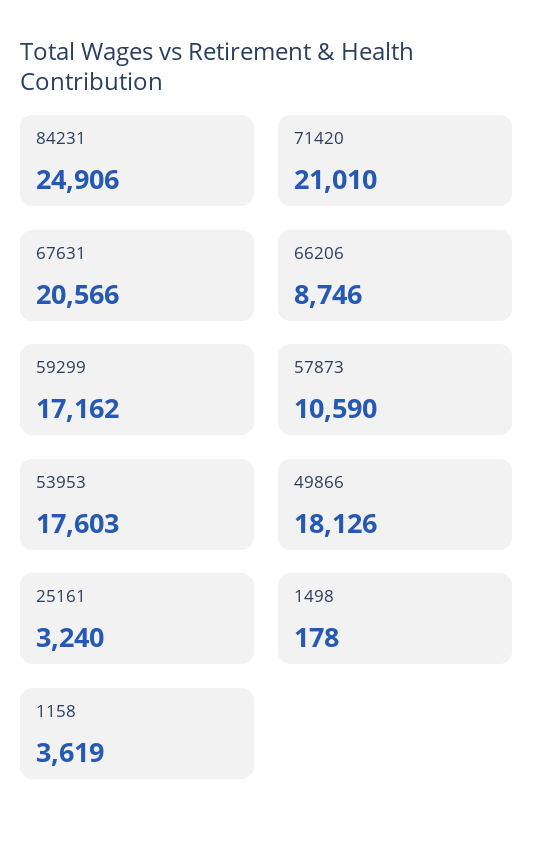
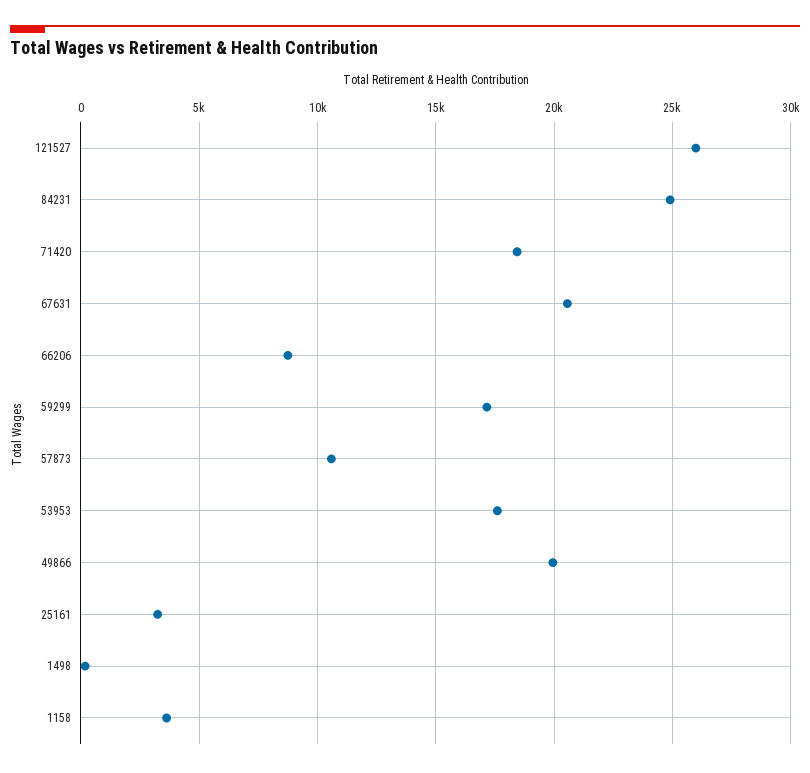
71420: 21010 -> 18500
49866: 18126 -> 20000
121527: none -> 26000

